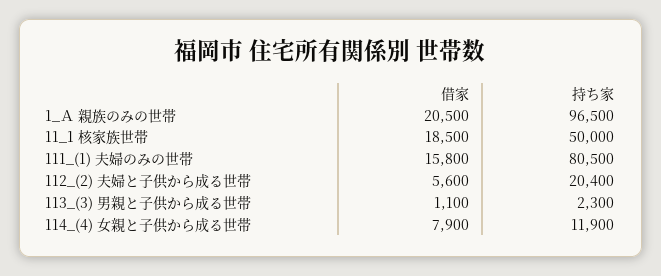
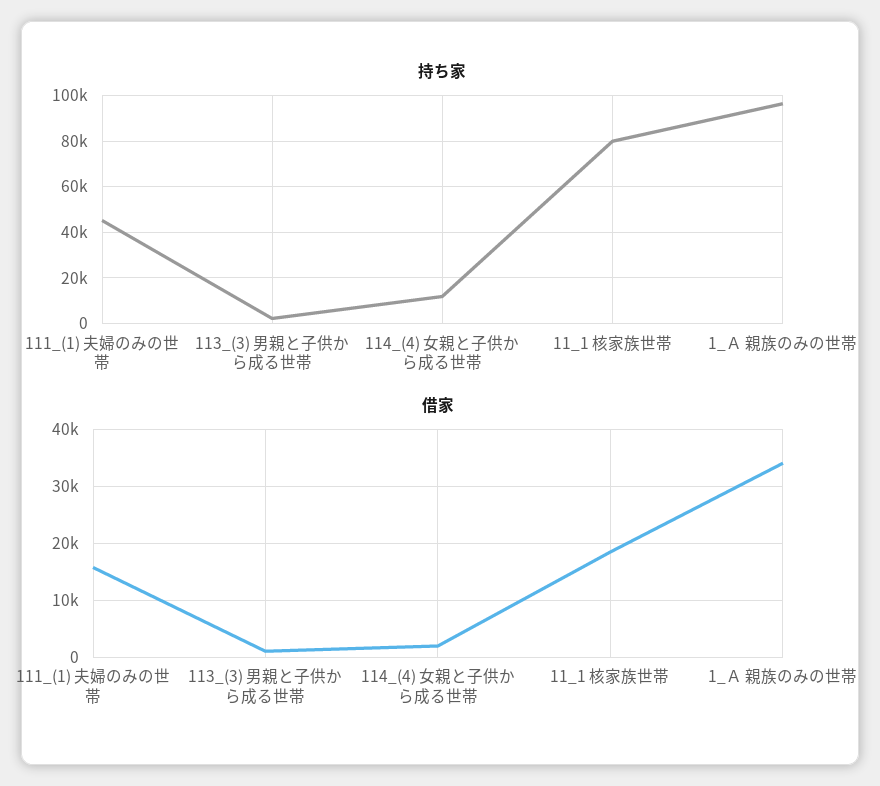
借家, 1_Ａ 親族のみの世帯: 20500 -> 34000
持ち家, 11_1 核家族世帯: 50000 -> 80000
持ち家, 111_(1) 夫婦のみの世帯: 80500 -> 45000
借家, 112_(2) 夫婦と子供から成る世帯: 5600 -> none
持ち家, 112_(2) 夫婦と子供から成る世帯: 20400 -> none
借家, 114_(4) 女親と子供から成る世帯: 7900 -> 2000

